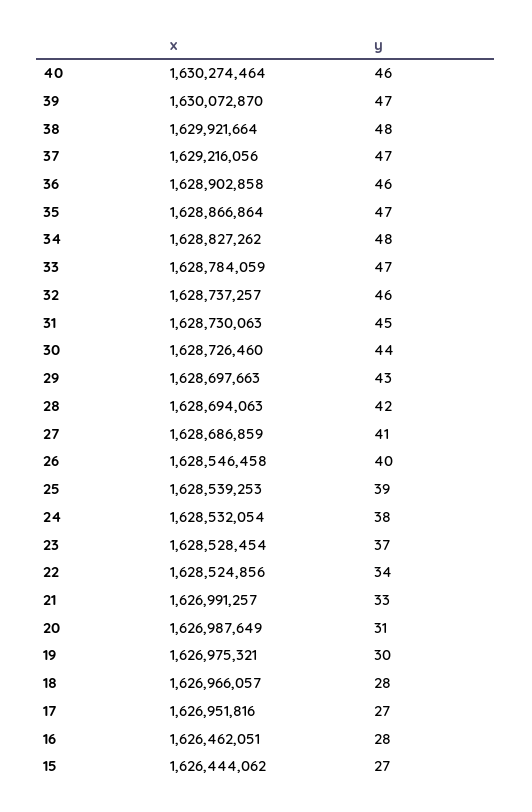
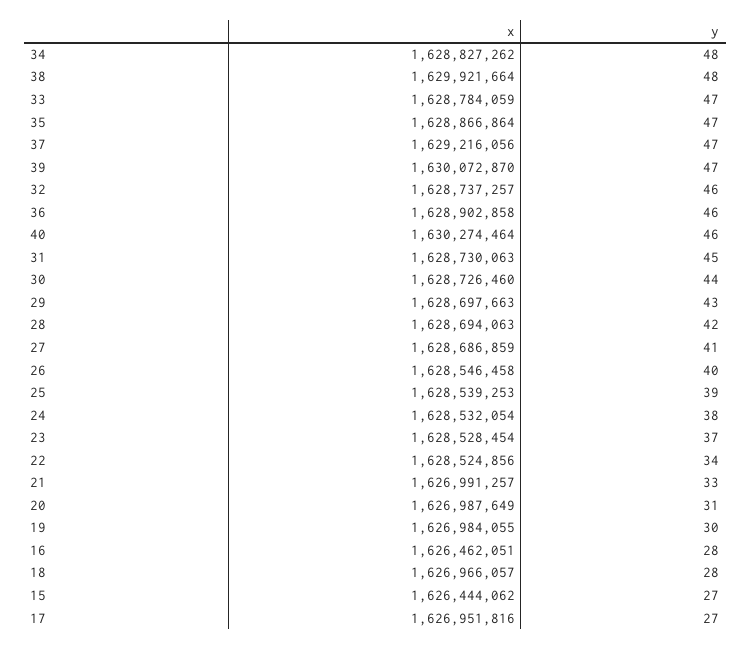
x, 19: 1626975321 -> 1626984055

